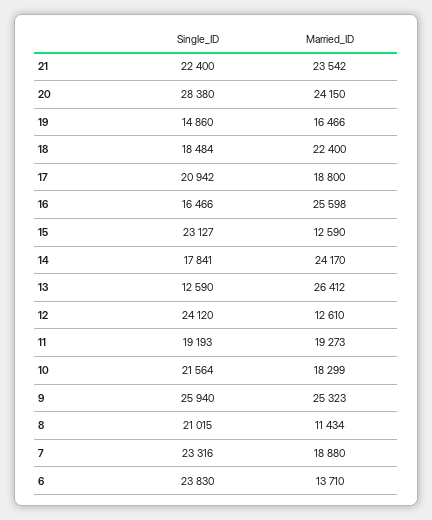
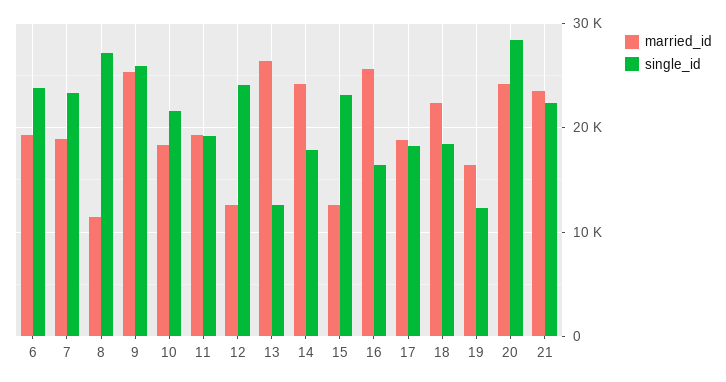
Single_ID, 19: 14860 -> 12000
Single_ID, 17: 20942 -> 18000
Single_ID, 8: 21015 -> 27000
Married_ID, 6: 13710 -> 19000

